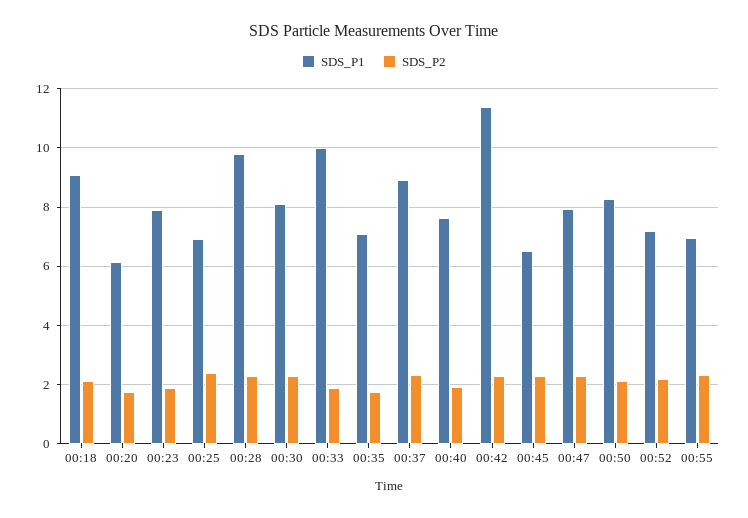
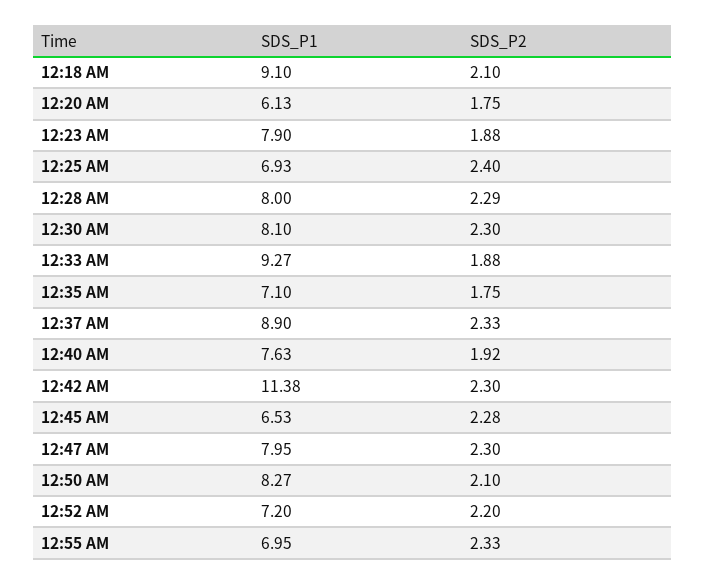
SDS_P1, 00:28: 9.75 -> 8
SDS_P1, 00:33: 10 -> 9.27

